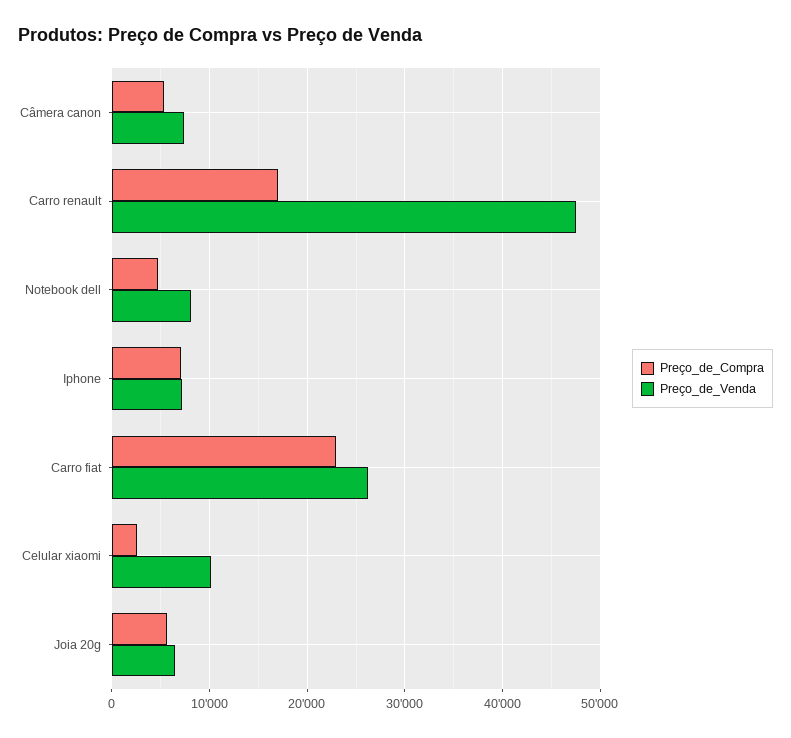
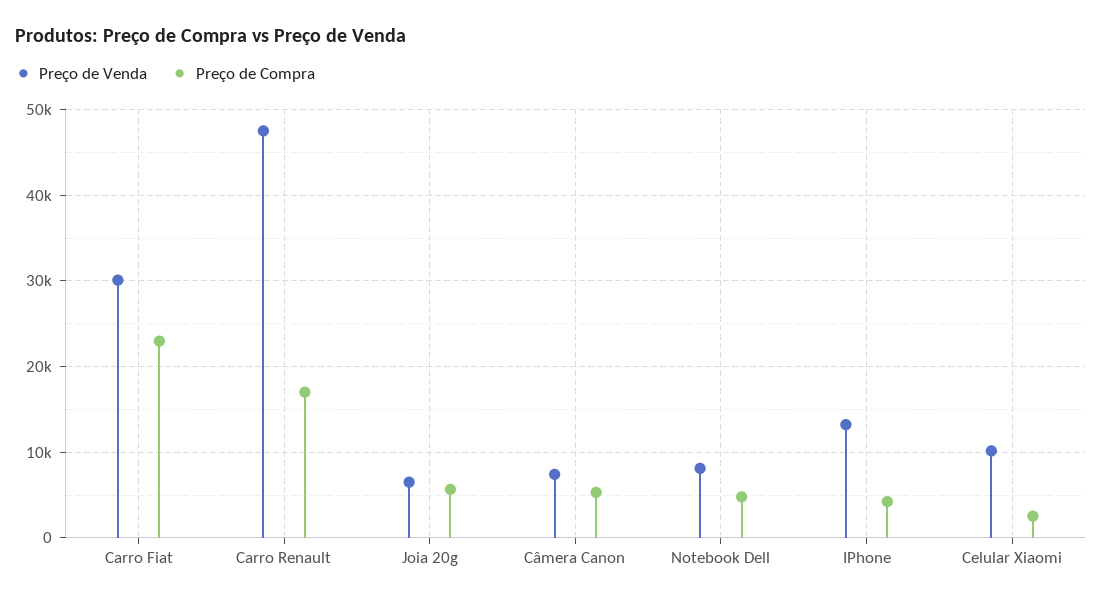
Preço_de_Compra, Iphone: 7000 -> 4000
Preço_de_Venda, Iphone: 7000 -> 13000
Preço_de_Venda, Carro fiat: 26000 -> 30000

